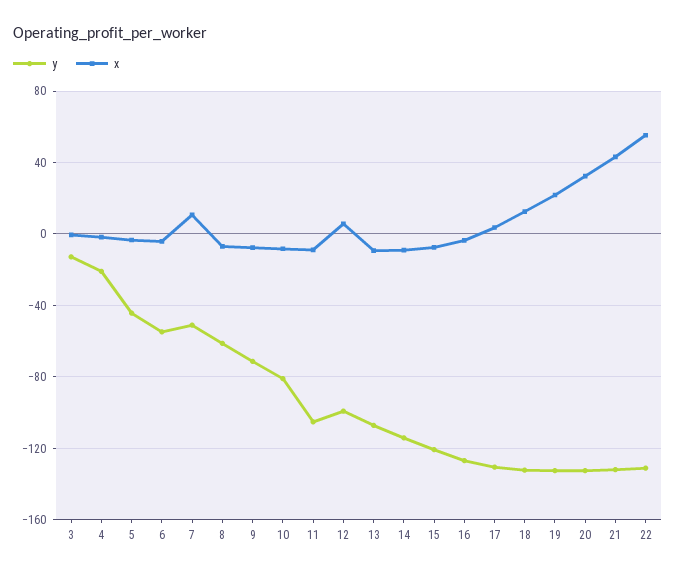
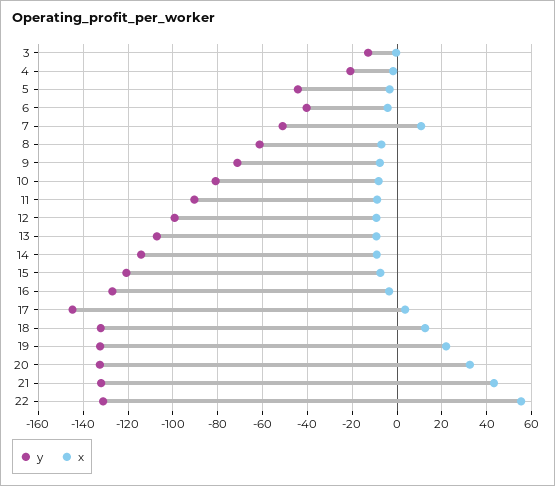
y, 6: -55 -> -40
y, 11: -105 -> -90
x, 12: 5 -> -10
y, 17: -130 -> -145

